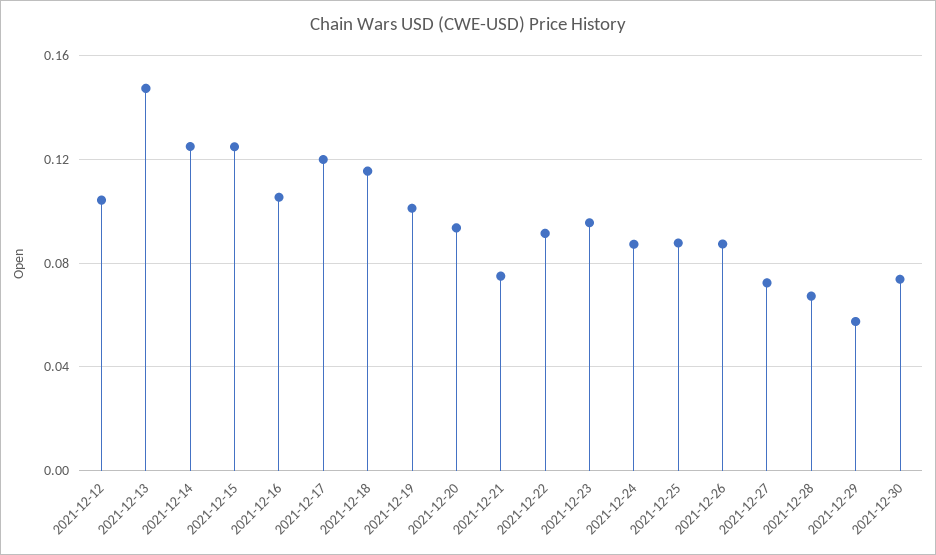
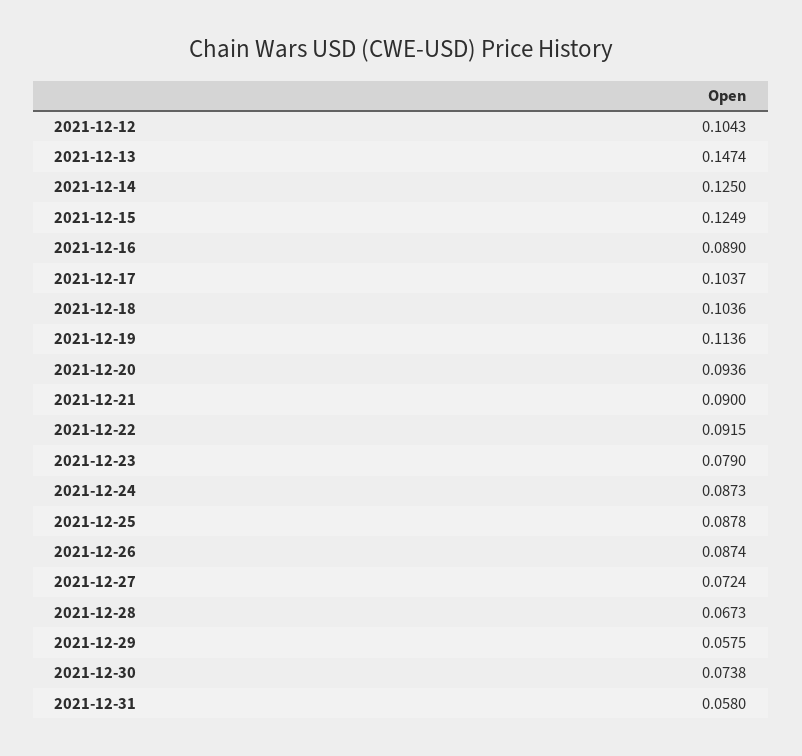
2021-12-16: 0.105 -> 0.089
2021-12-17: 0.12 -> 0.1037
2021-12-18: 0.115 -> 0.1036
2021-12-19: 0.1 -> 0.1136
2021-12-21: 0.075 -> 0.09
2021-12-23: 0.095 -> 0.079
2021-12-31: none -> 0.058

